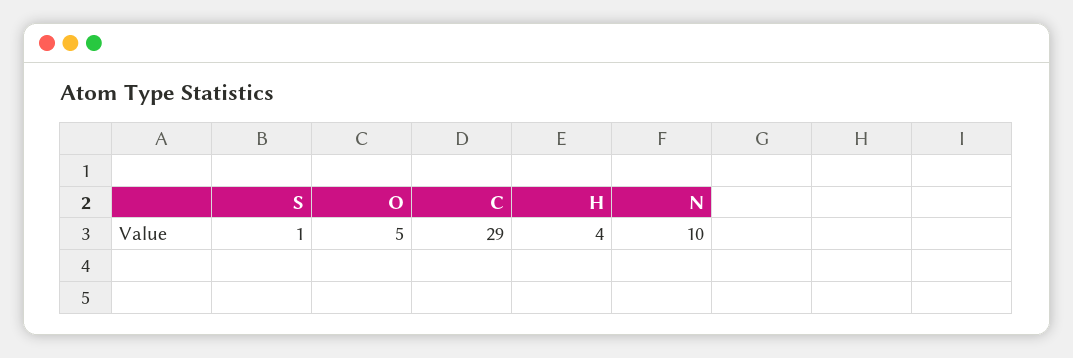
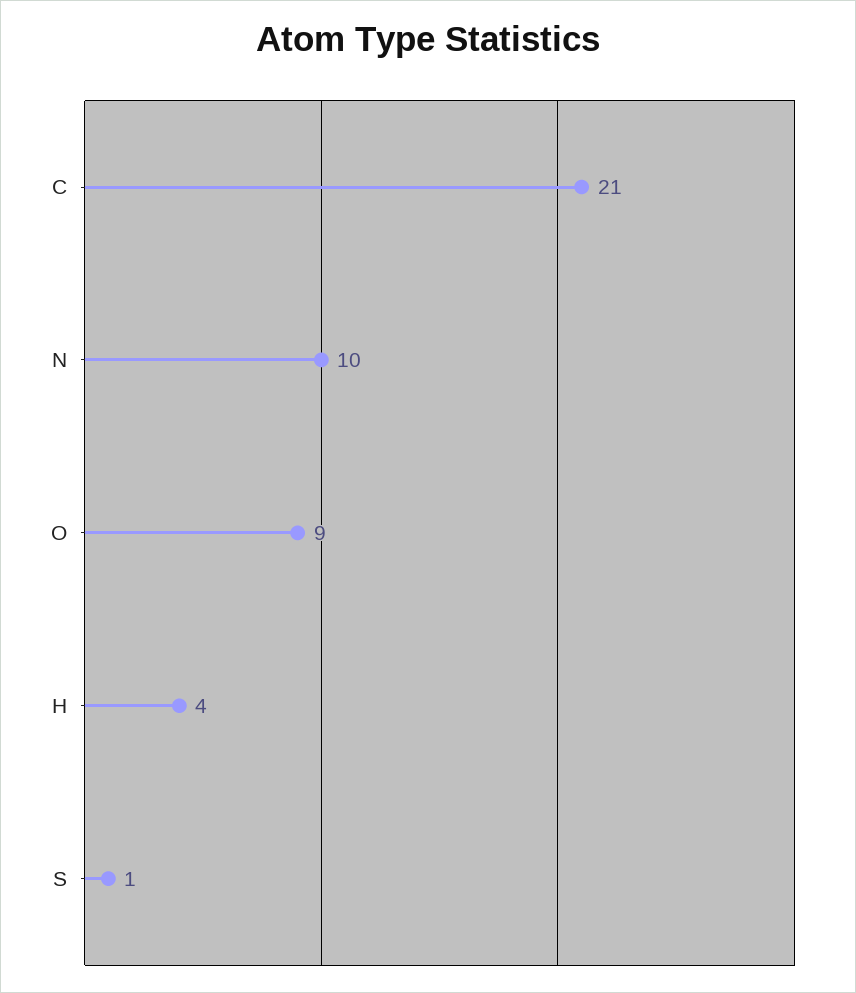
O: 5 -> 9
C: 29 -> 21

